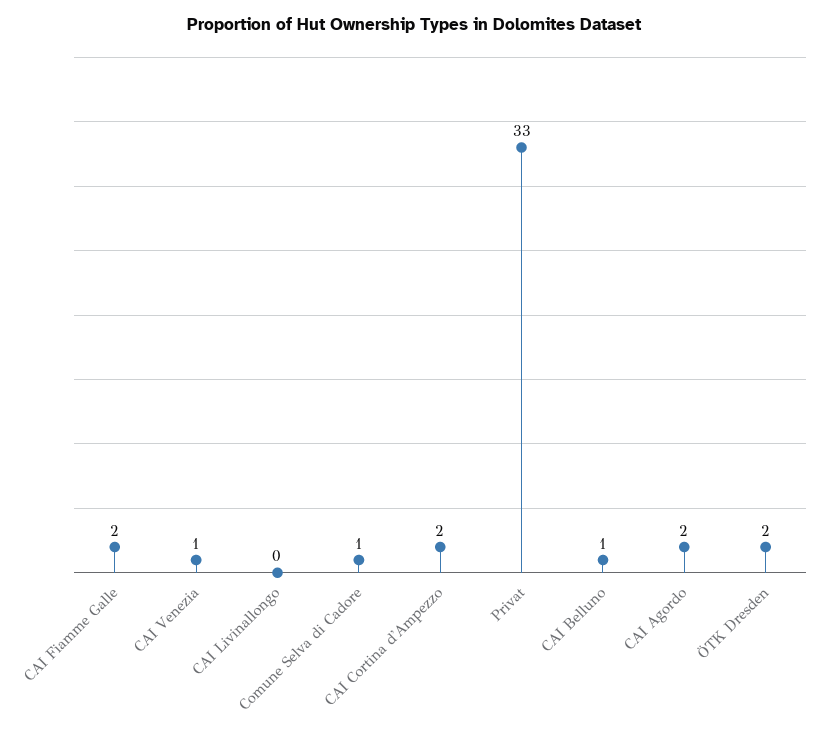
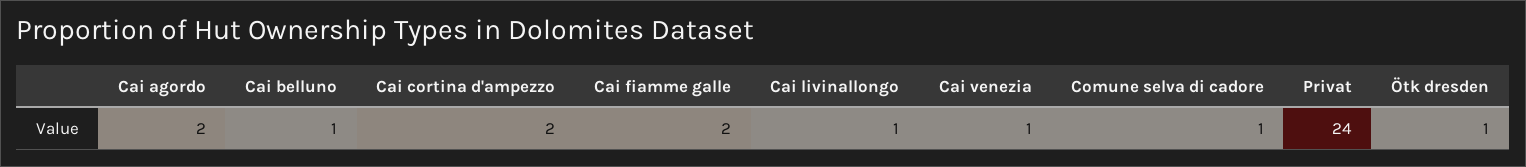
CAI Livinallongo: 0 -> 1
Privat: 33 -> 24
ÖTK Dresden: 2 -> 1

